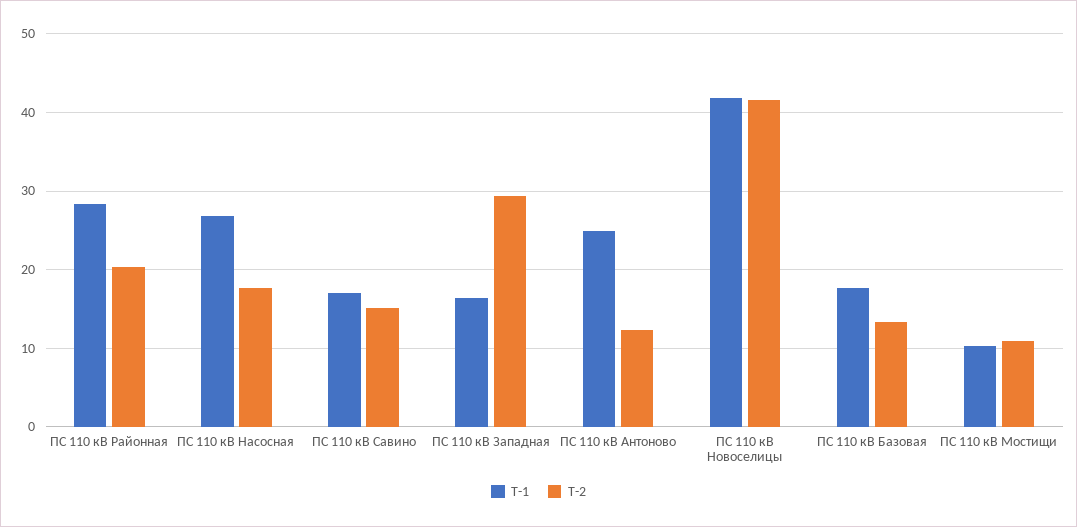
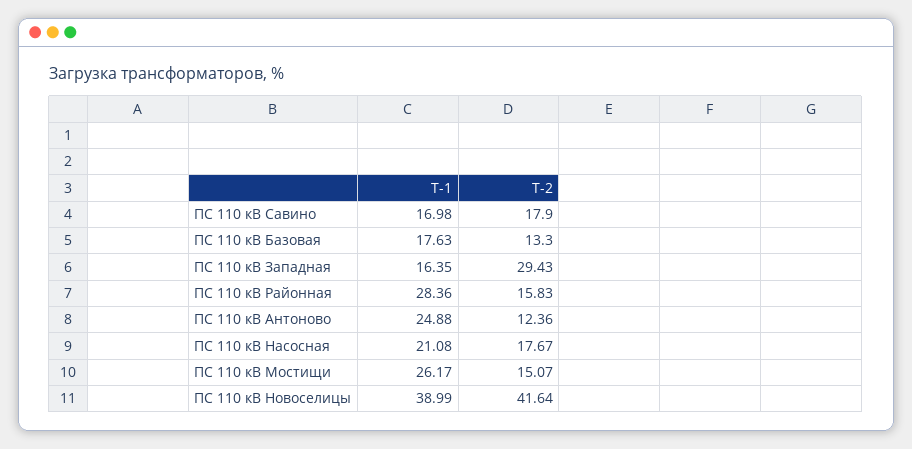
Т-2, ПС 110 кВ Районная: 20 -> 15.83
Т-1, ПС 110 кВ Насосная: 27 -> 21.08
Т-2, ПС 110 кВ Савино: 15 -> 17.9
Т-1, ПС 110 кВ Новоселицы: 42 -> 38.99
Т-1, ПС 110 кВ Мостищи: 10 -> 26.17
Т-2, ПС 110 кВ Мостищи: 11 -> 15.07

